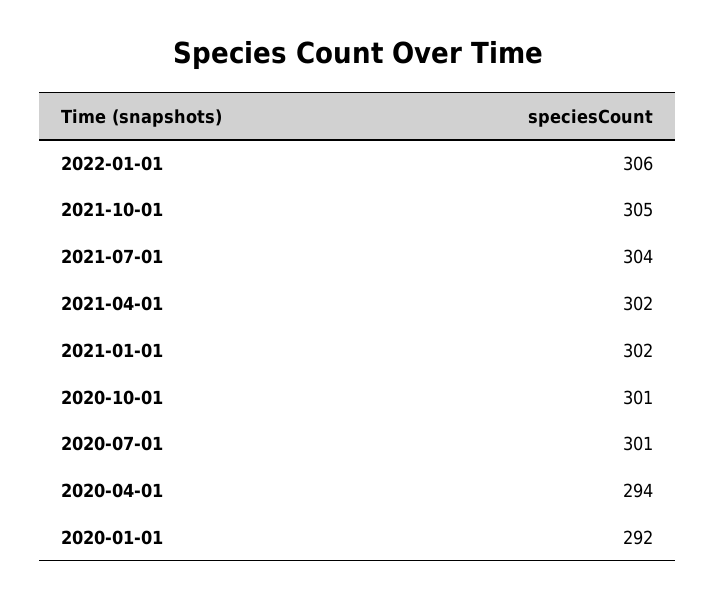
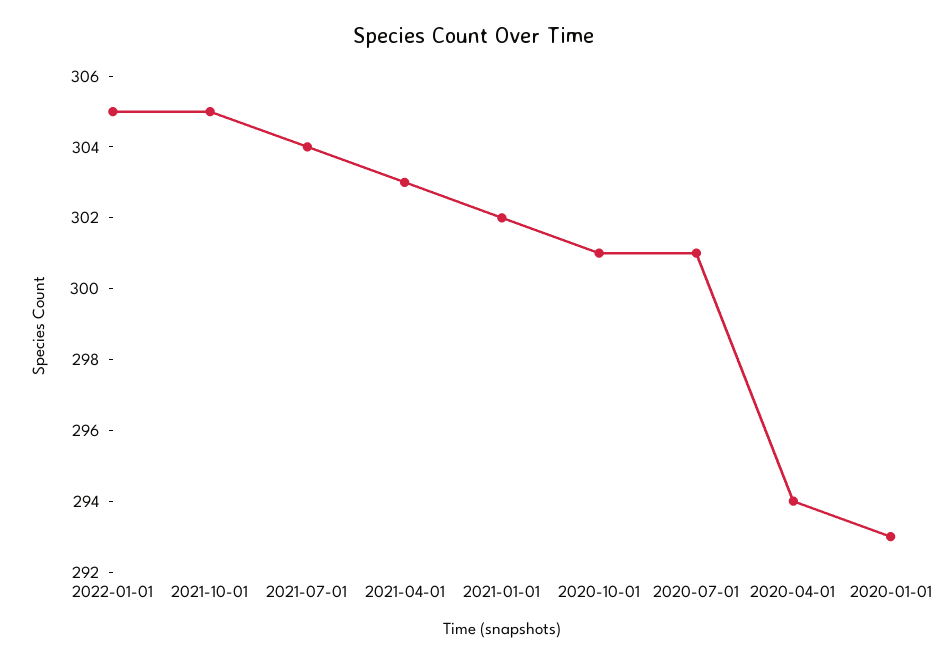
2022-01-01: 306 -> 305
2021-04-01: 302 -> 303
2020-01-01: 292 -> 293

